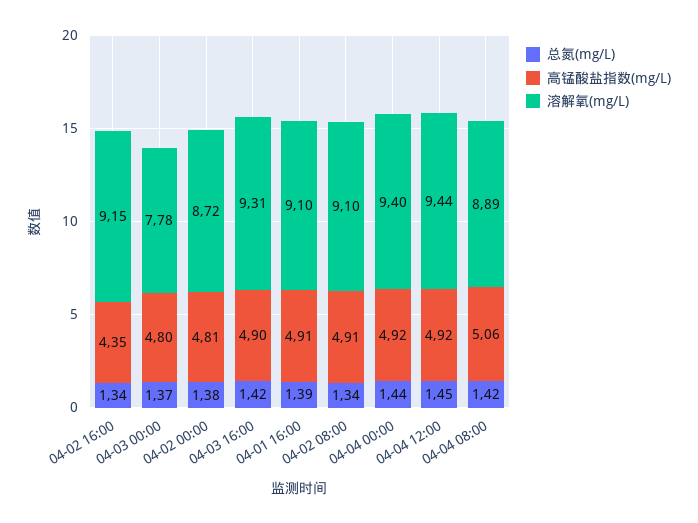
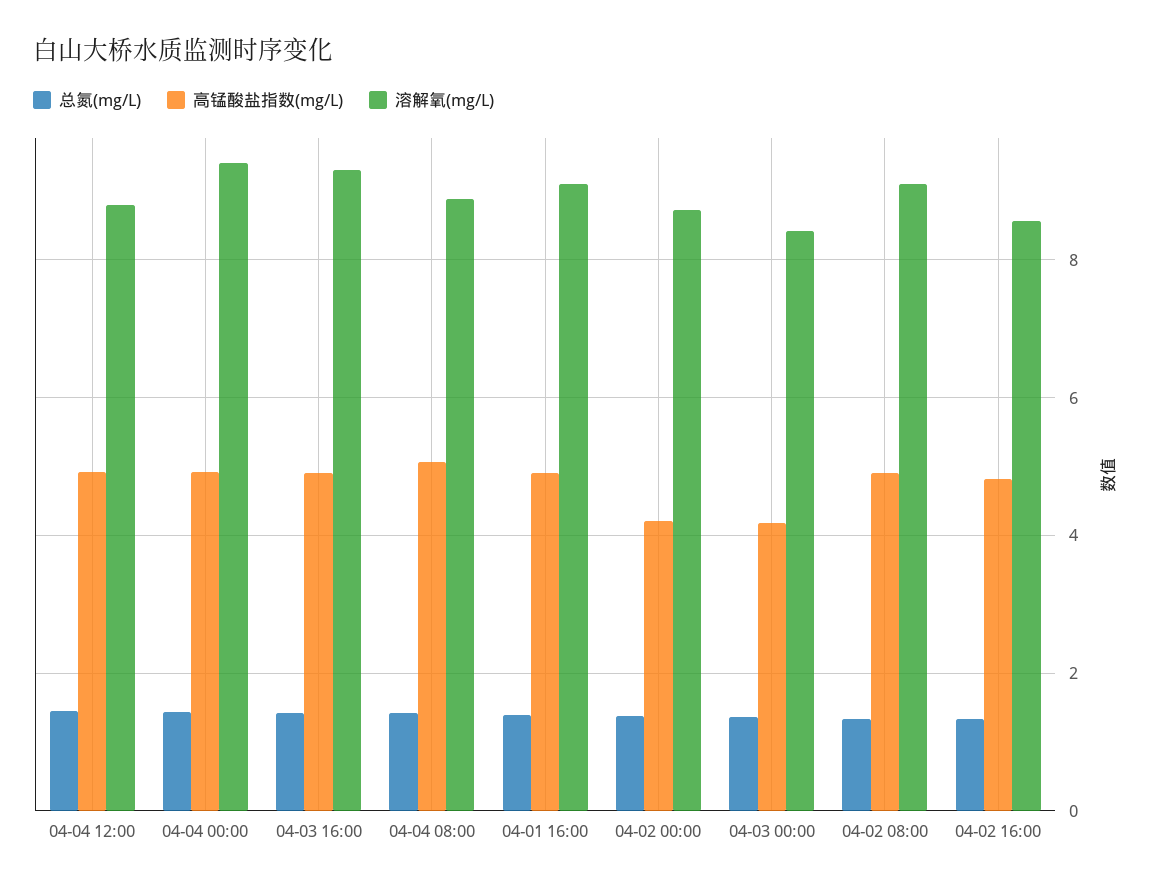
高锰酸盐指数(mg/L), 04-02 16:00: 4.35 -> 4.8
溶解氧(mg/L), 04-02 16:00: 9.15 -> 8.6
高锰酸盐指数(mg/L), 04-03 00:00: 4.8 -> 4.2
溶解氧(mg/L), 04-03 00:00: 7.78 -> 8.4
高锰酸盐指数(mg/L), 04-02 00:00: 4.81 -> 4.2
溶解氧(mg/L), 04-04 12:00: 9.44 -> 8.8

